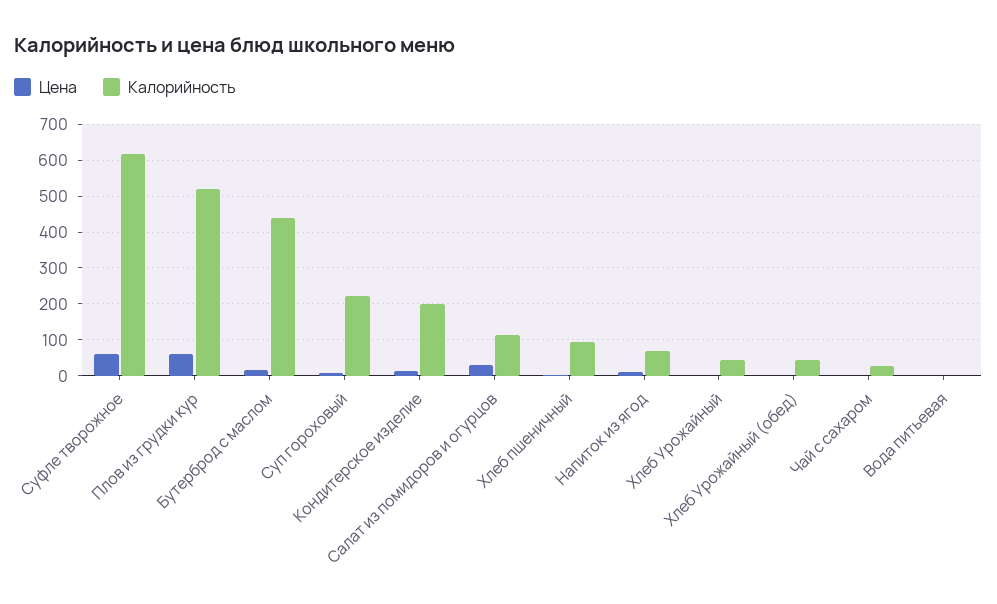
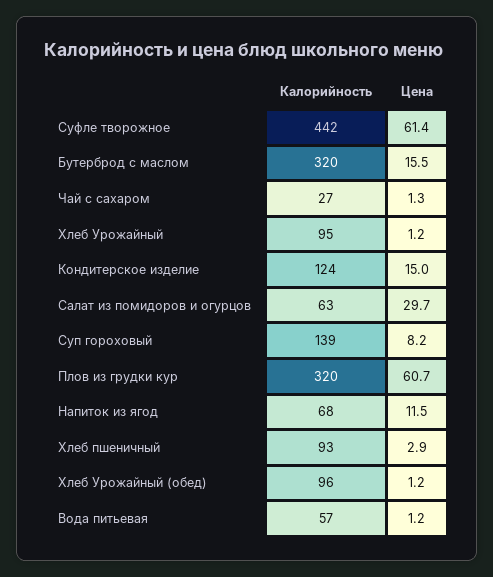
Калорийность, Суфле творожное: 620 -> 442
Калорийность, Плов из грудки кур: 520 -> 320
Калорийность, Бутерброд с маслом: 440 -> 320
Калорийность, Суп гороховый: 220 -> 139
Калорийность, Кондитерское изделие: 200 -> 124
Калорийность, Салат из помидоров и огурцов: 120 -> 63
Калорийность, Хлеб Урожайный: 40 -> 95
Калорийность, Хлеб Урожайный (обед): 40 -> 96
Калорийность, Вода питьевая: 0 -> 57

